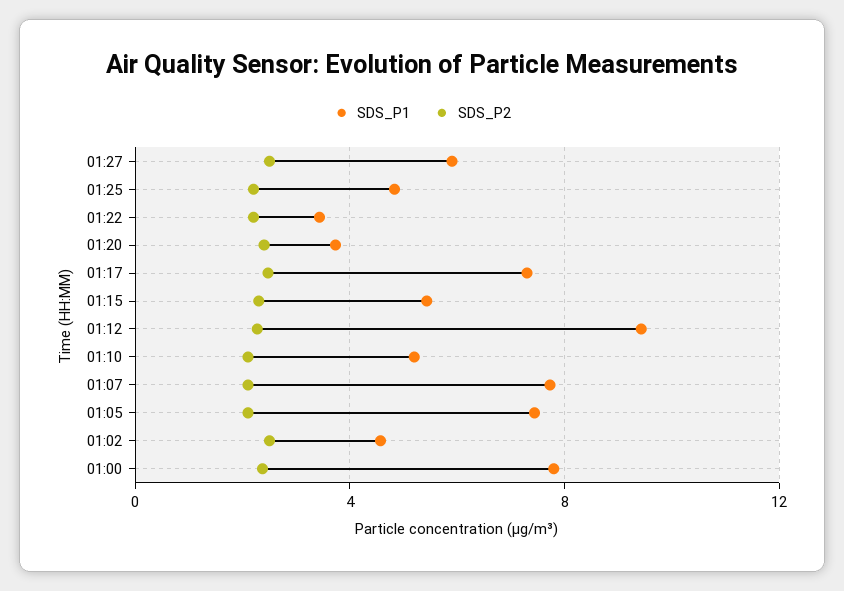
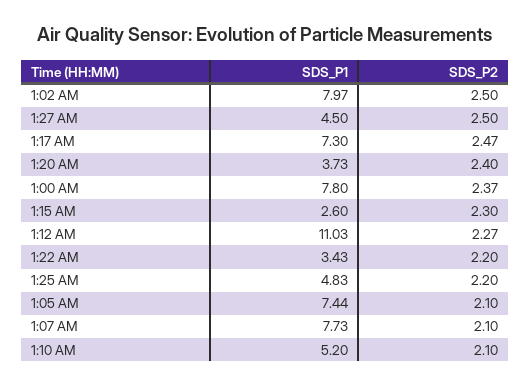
SDS_P1, 01:27: 6 -> 4.5
SDS_P1, 01:15: 5.5 -> 2.6
SDS_P1, 01:12: 9.5 -> 11.03
SDS_P1, 01:02: 4.5 -> 7.97

